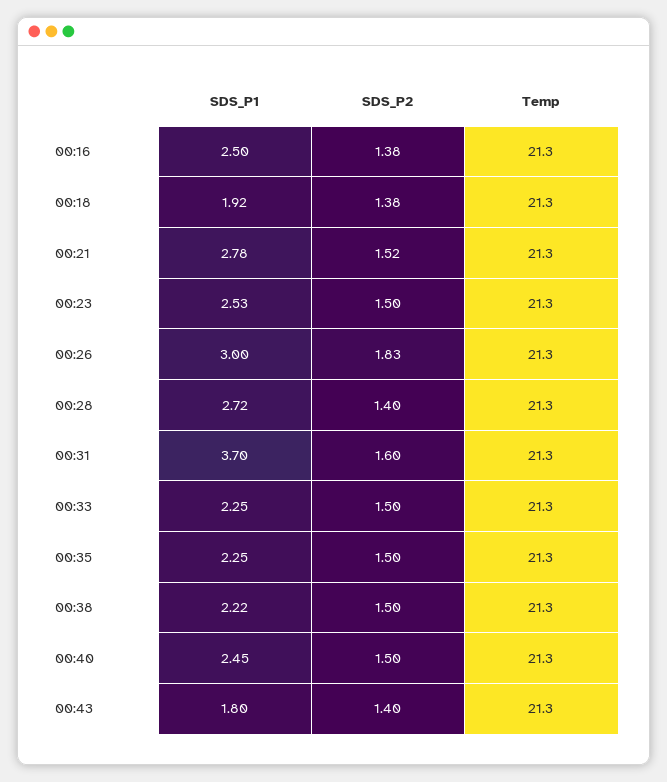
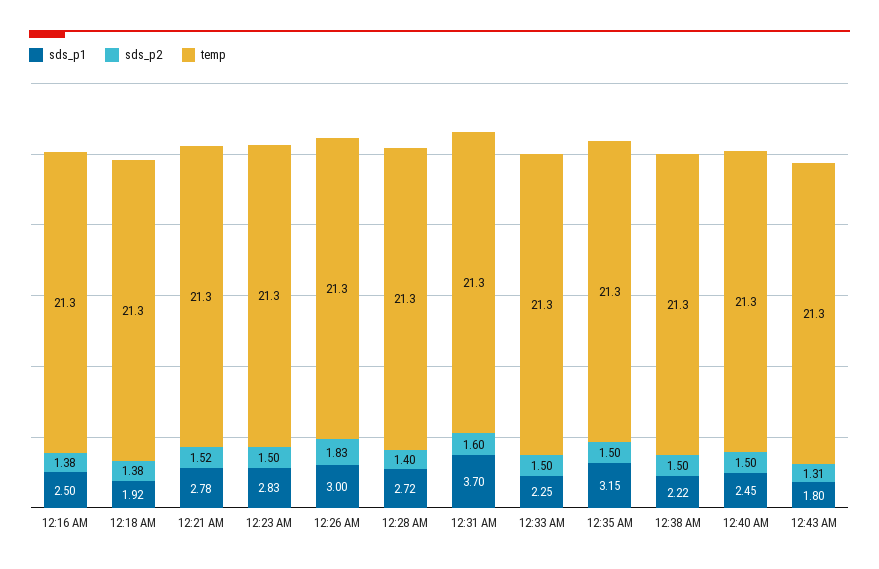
SDS_P1, 00:23: 2.53 -> 2.83
SDS_P1, 00:35: 2.25 -> 3.15
SDS_P2, 00:43: 1.4 -> 1.31

